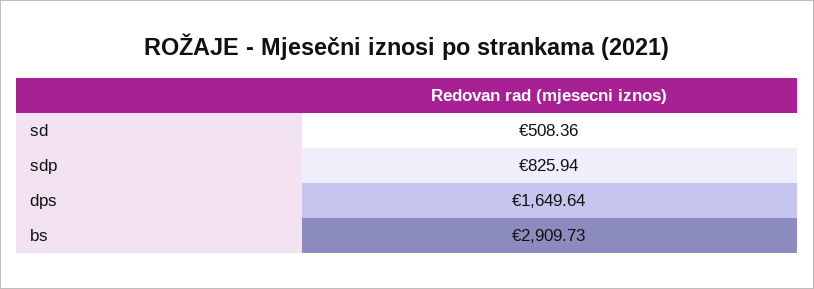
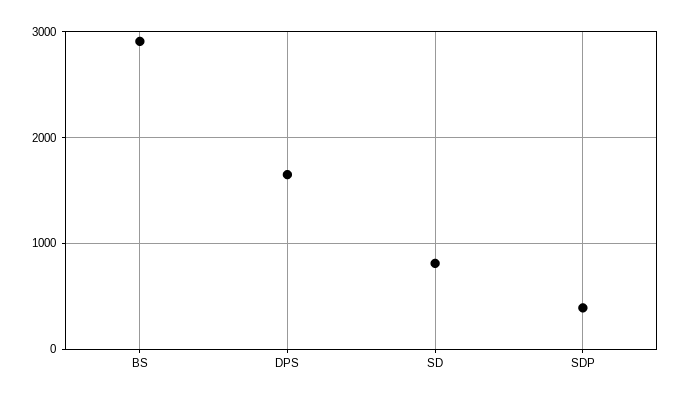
sd: 508.36 -> 800
sdp: 825.94 -> 400

